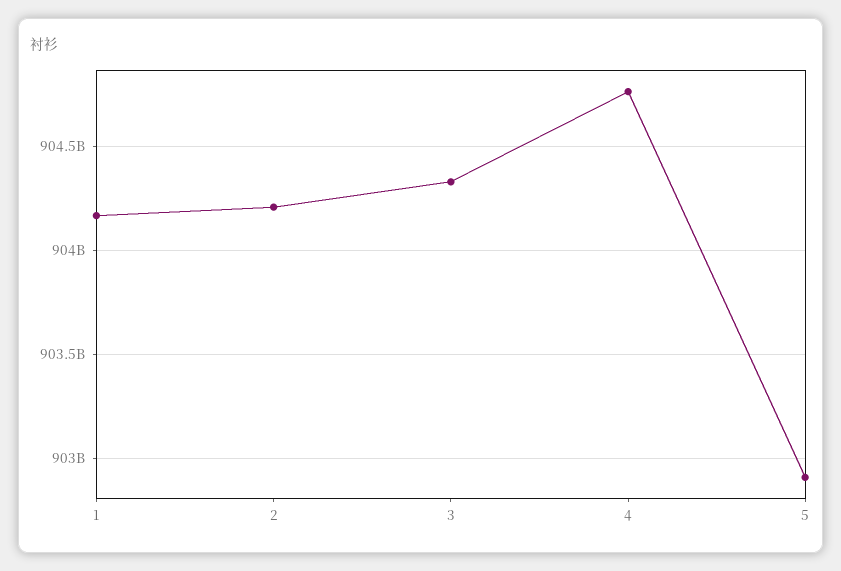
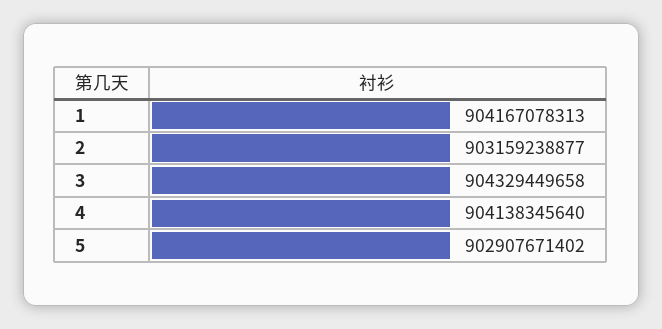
2: 904200000000 -> 903159238877
4: 904750000000 -> 904138345640

